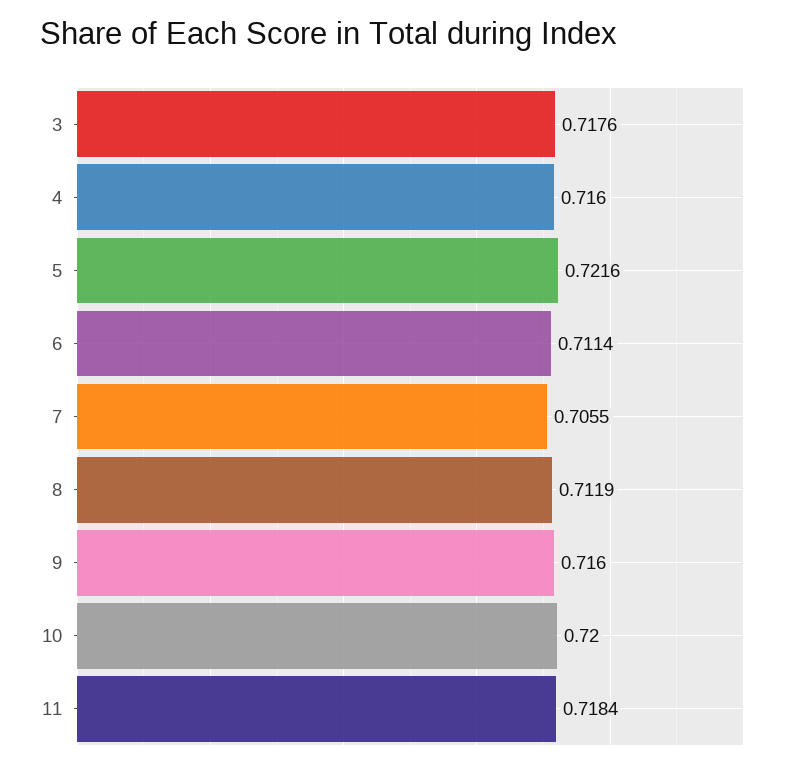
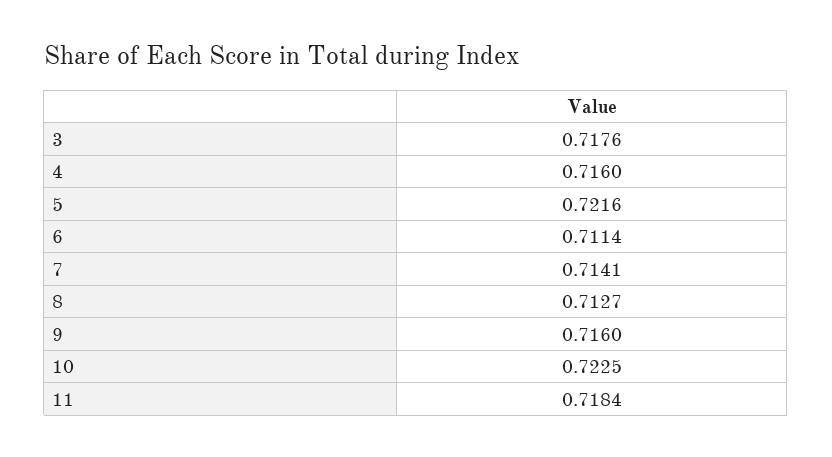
7: 0.7055 -> 0.7141
8: 0.7119 -> 0.7127
10: 0.72 -> 0.7225

